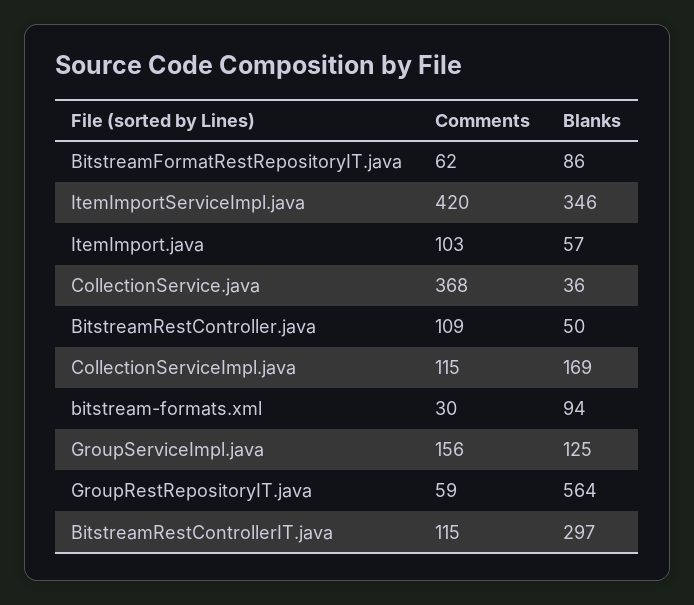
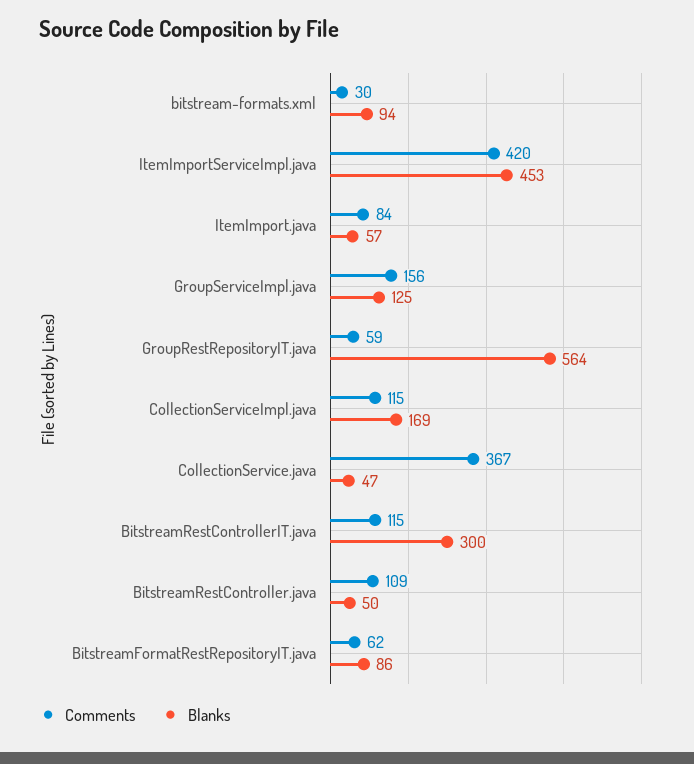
Blanks, ItemImportServiceImpl.java: 346 -> 453
Comments, ItemImport.java: 103 -> 84
Comments, CollectionService.java: 368 -> 367
Blanks, CollectionService.java: 36 -> 47
Blanks, BitstreamRestControllerIT.java: 297 -> 300

